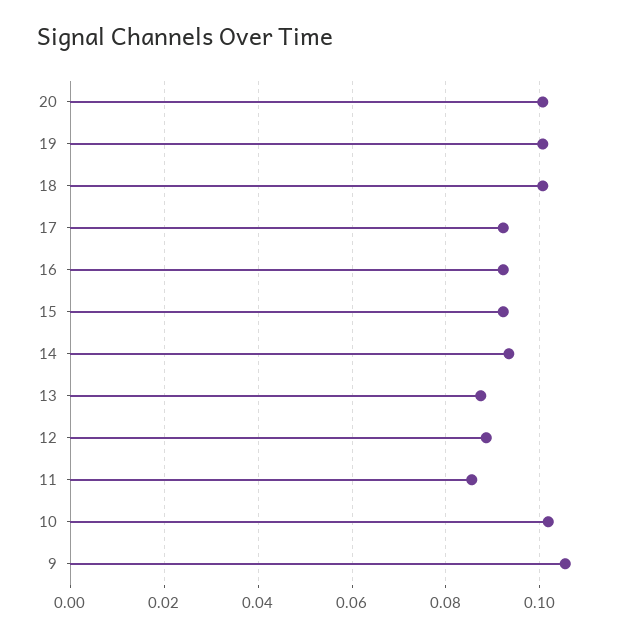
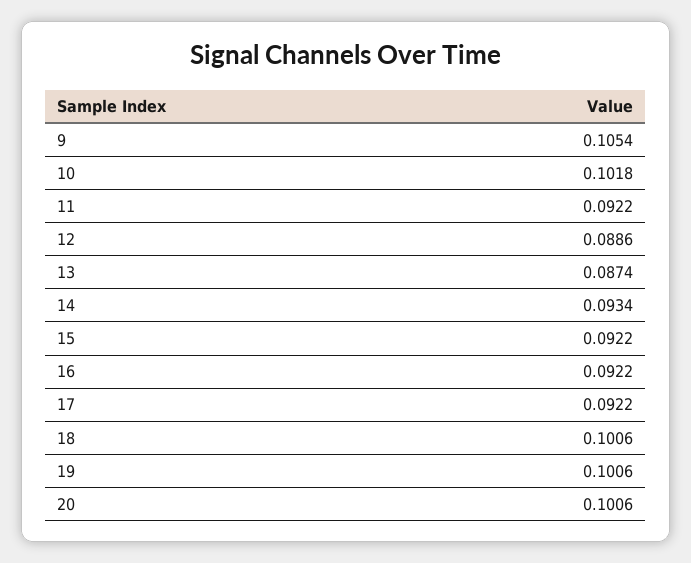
11: 0.086 -> 0.0922

